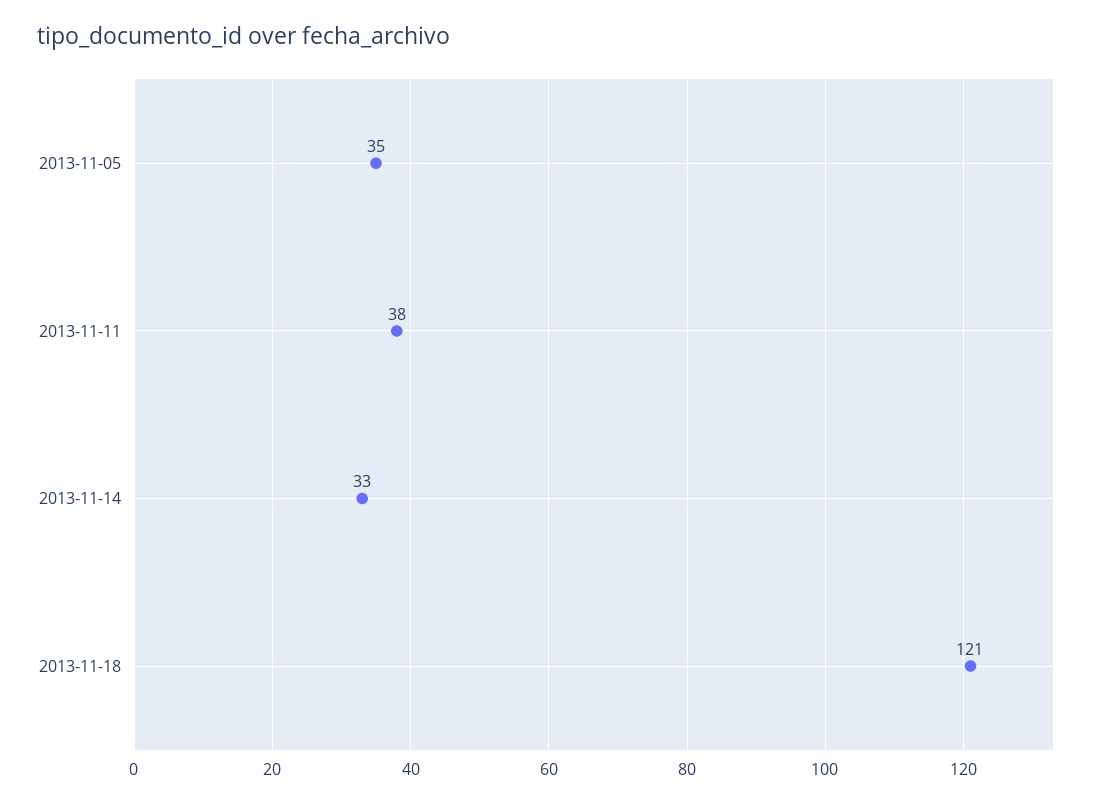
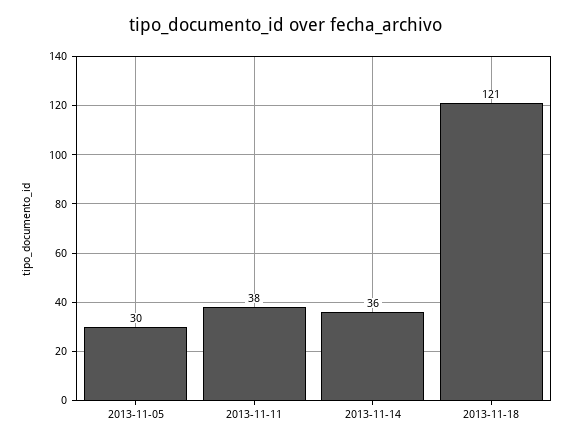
2013-11-05: 35 -> 30
2013-11-14: 33 -> 36

